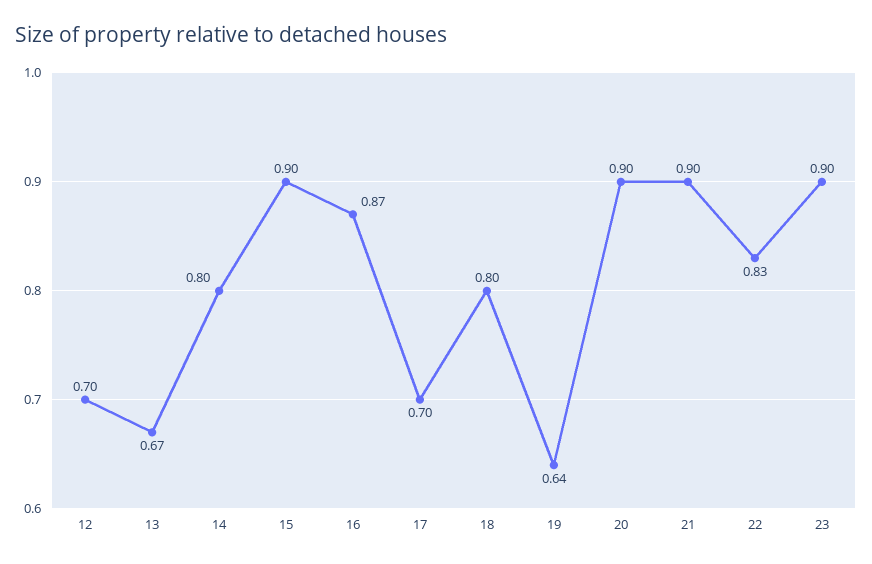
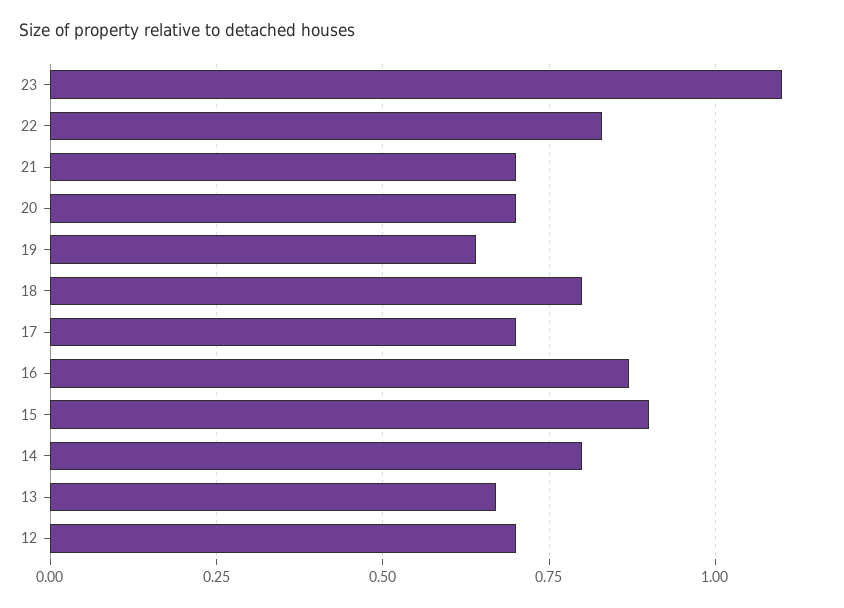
20: 0.9 -> 0.7
21: 0.9 -> 0.7
23: 0.9 -> 1.1

